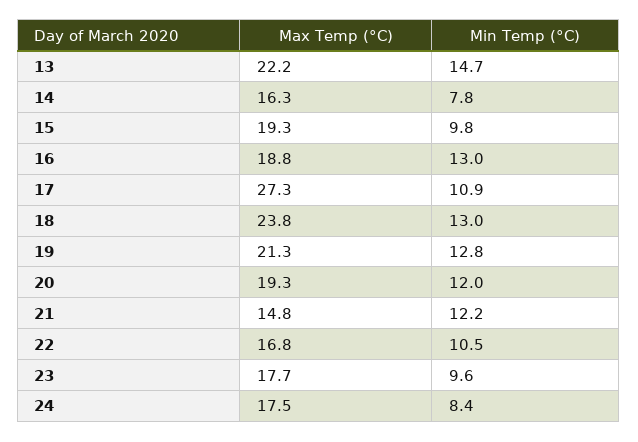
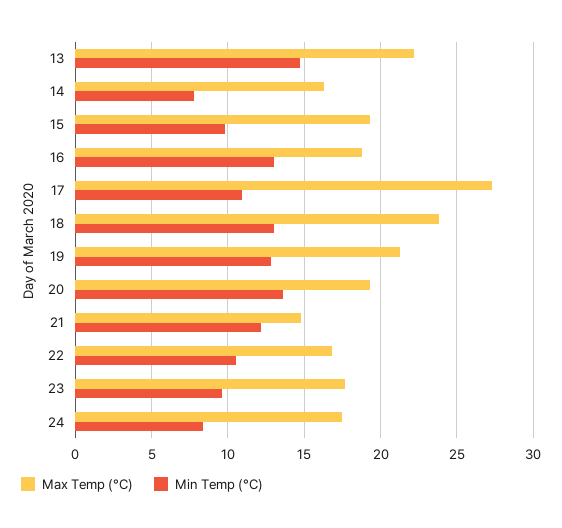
Min Temp (°C), 20: 12 -> 13.5

